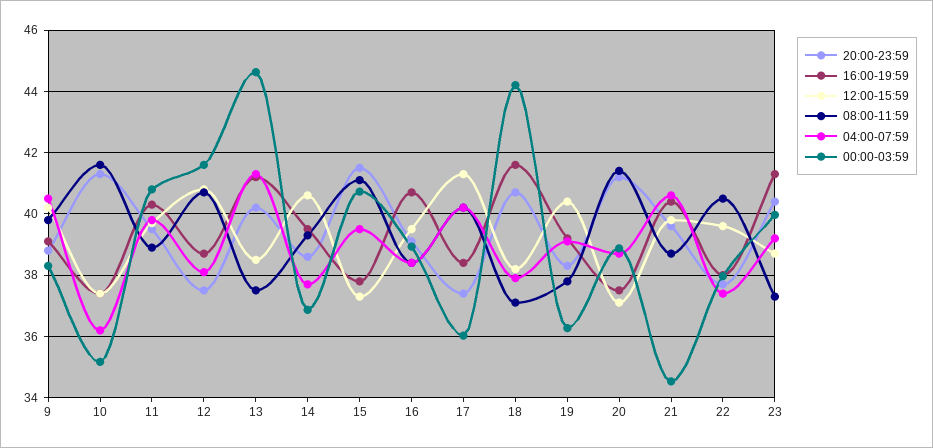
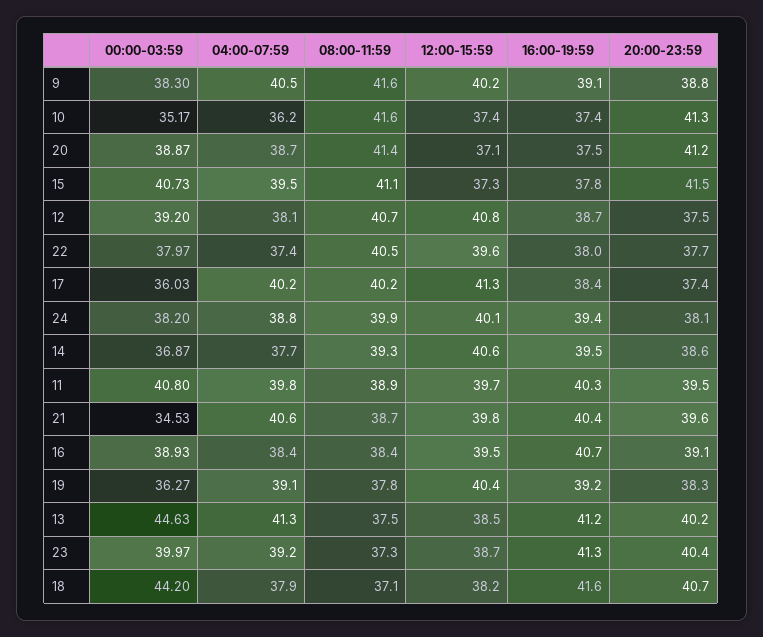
08:00-11:59, 9: 39.8 -> 41.6
00:00-03:59, 12: 41.6 -> 39.2
00:00-03:59, 24: none -> 38.2
04:00-07:59, 24: none -> 38.8
08:00-11:59, 24: none -> 39.9
12:00-15:59, 24: none -> 40.1
16:00-19:59, 24: none -> 39.4
20:00-23:59, 24: none -> 38.1

